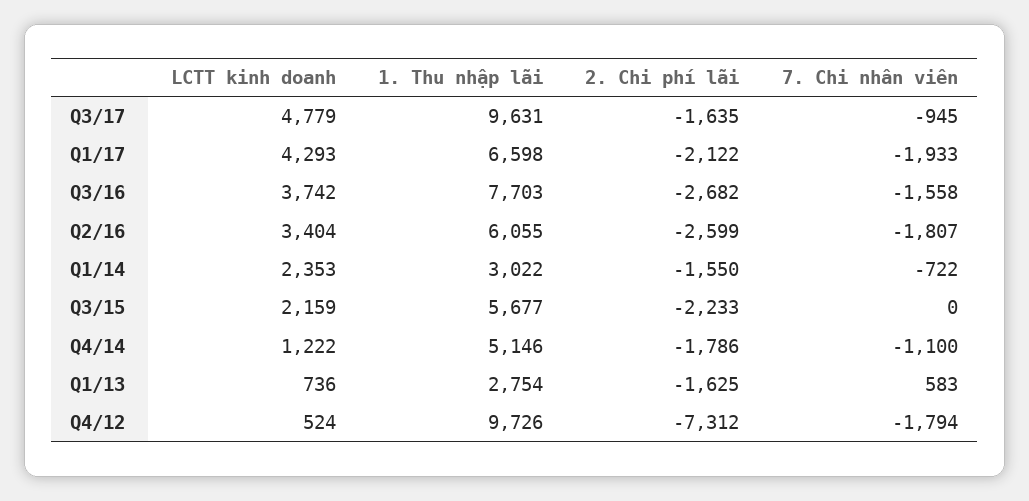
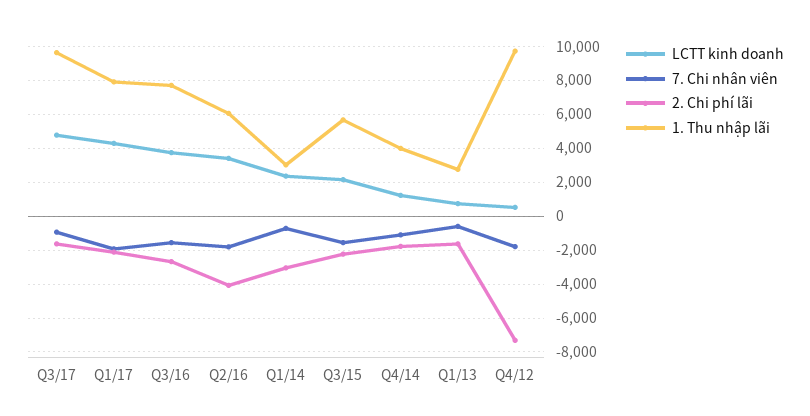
1. Thu nhập lãi, Q1/17: 6598 -> 8000
2. Chi phí lãi, Q2/16: -2599 -> -4000
2. Chi phí lãi, Q1/14: -1550 -> -3000
7. Chi nhân viên, Q3/15: 0 -> -1500
1. Thu nhập lãi, Q4/14: 5146 -> 4000
7. Chi nhân viên, Q1/13: 583 -> -500

